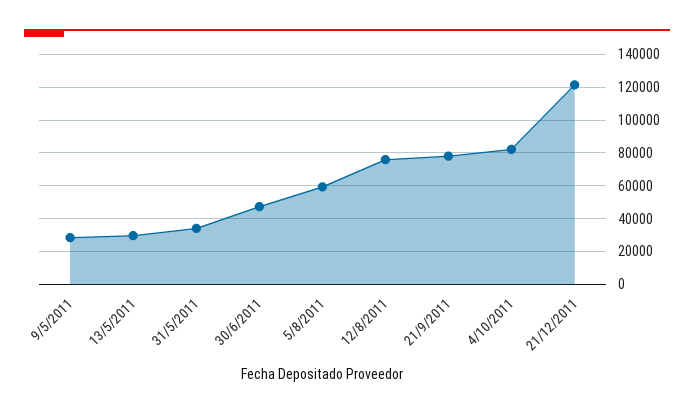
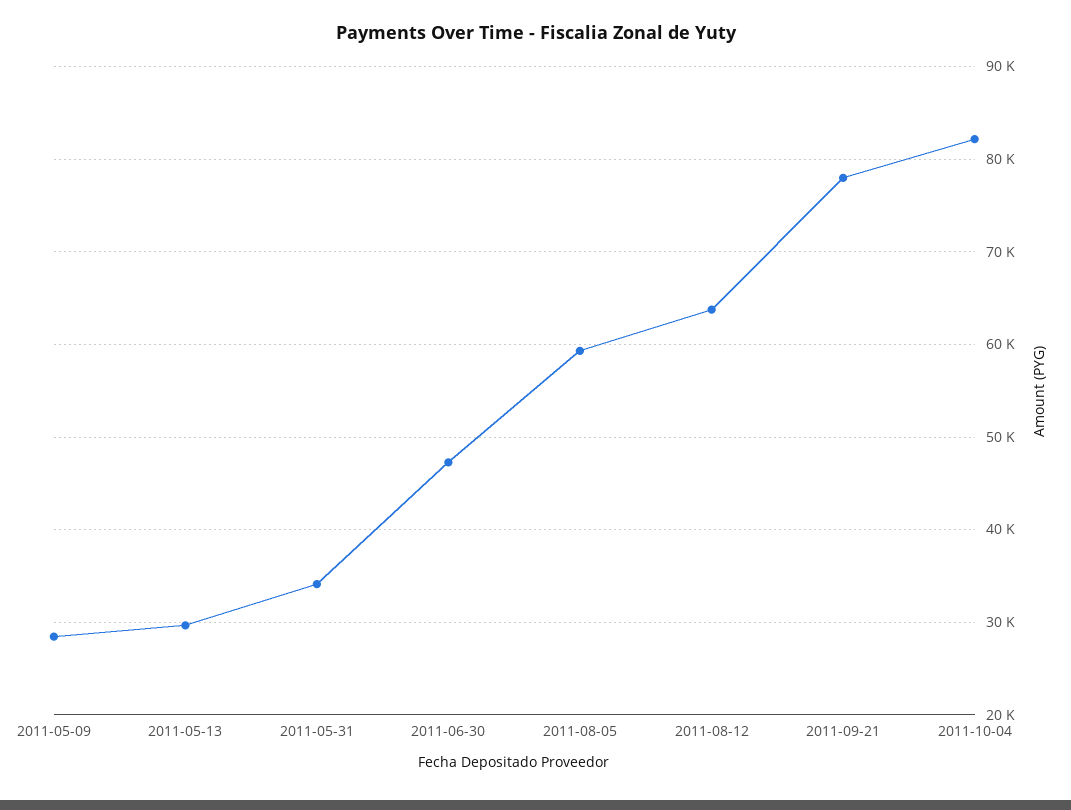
12/8/2011: 75000 -> 64000
21/12/2011: 120000 -> none

